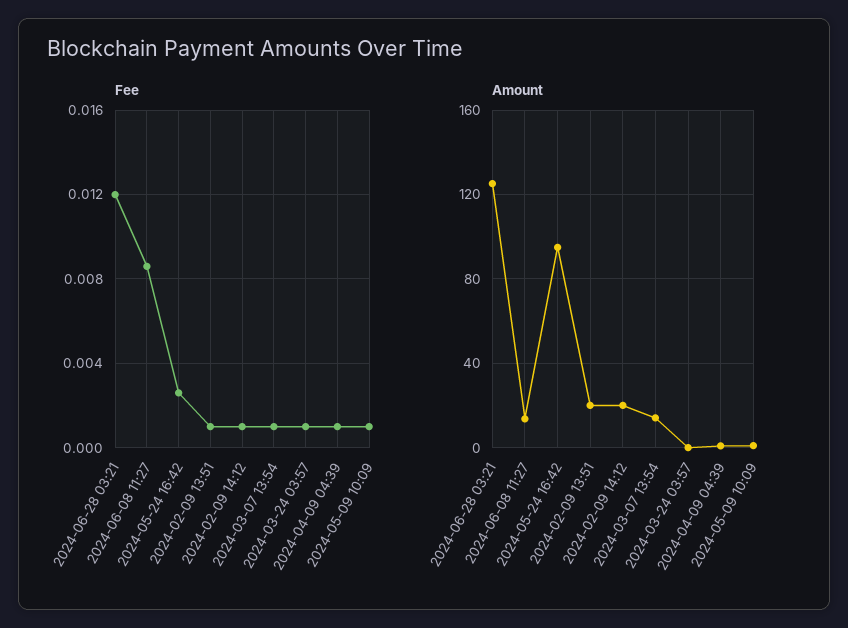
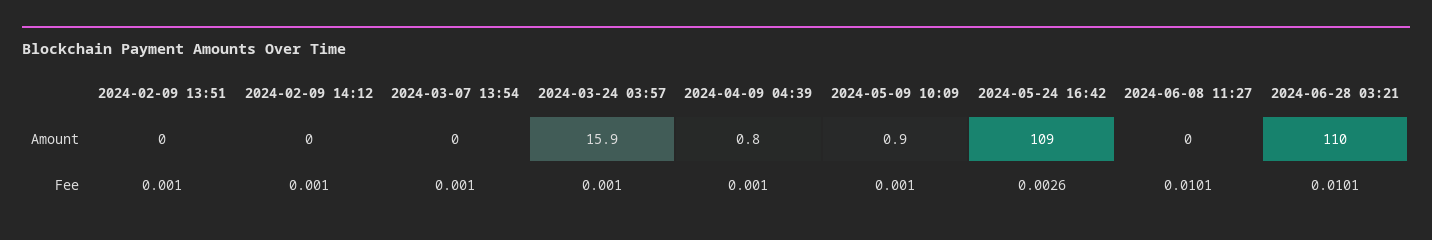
Fee, 2024-06-28 03:21: 0.012 -> 0.0101
Fee, 2024-06-08 11:27: 0.0085 -> 0.0101
Amount, 2024-06-28 03:21: 125 -> 110
Amount, 2024-06-08 11:27: 15 -> 0
Amount, 2024-05-24 16:42: 95 -> 109
Amount, 2024-02-09 13:51: 20 -> 0
Amount, 2024-02-09 14:12: 20 -> 0
Amount, 2024-03-07 13:54: 15 -> 0
Amount, 2024-03-24 03:57: 0 -> 15.9

